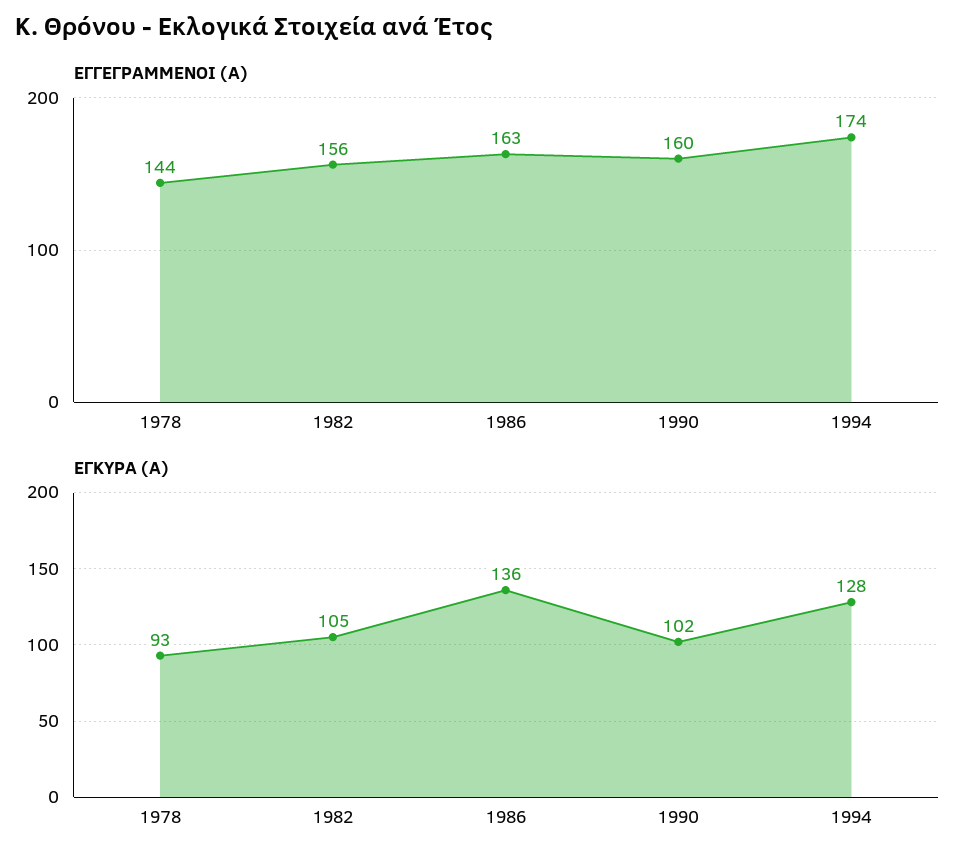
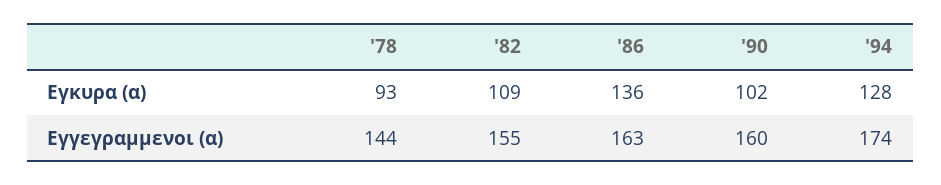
ΕΓΓΕΓΡΑΜΜΕΝΟΙ (Α), 1982: 156 -> 155
ΕΓΚΥΡΑ (Α), 1982: 105 -> 109

